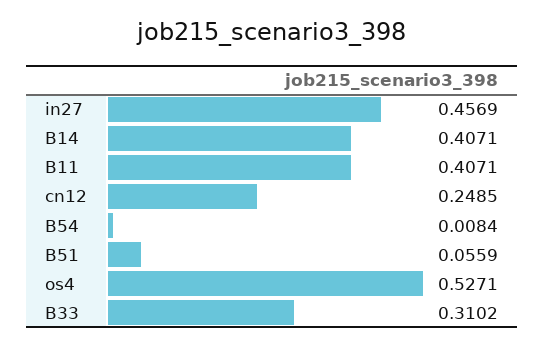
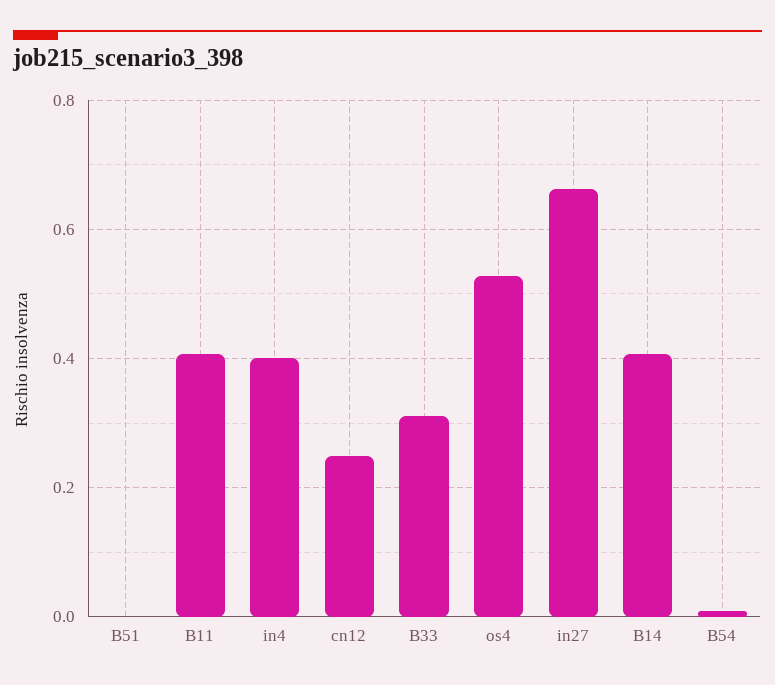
in27: 0.4569 -> 0.66
B51: 0.0559 -> 0
in4: none -> 0.4

